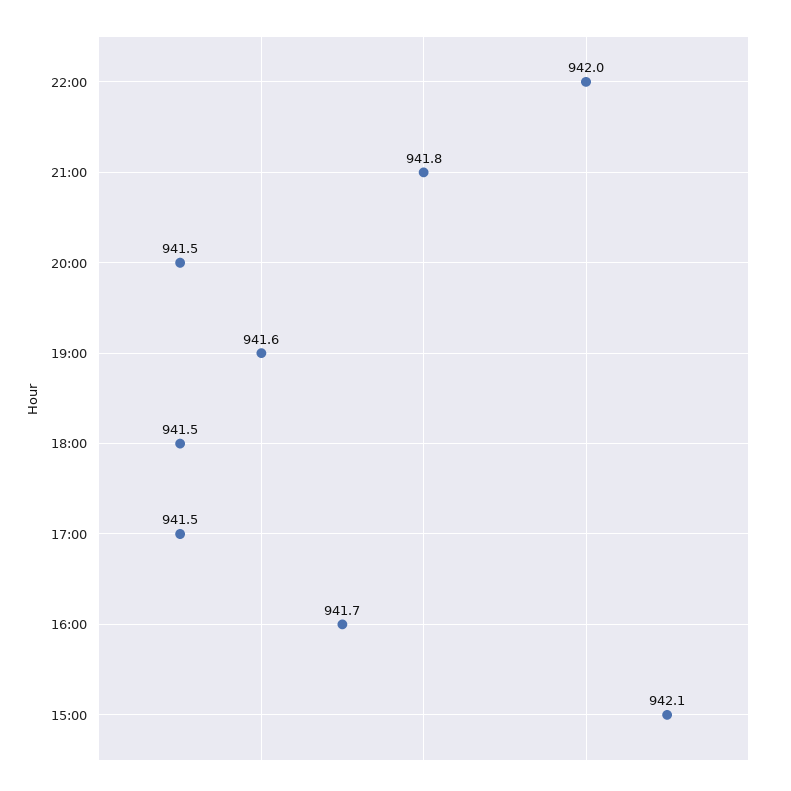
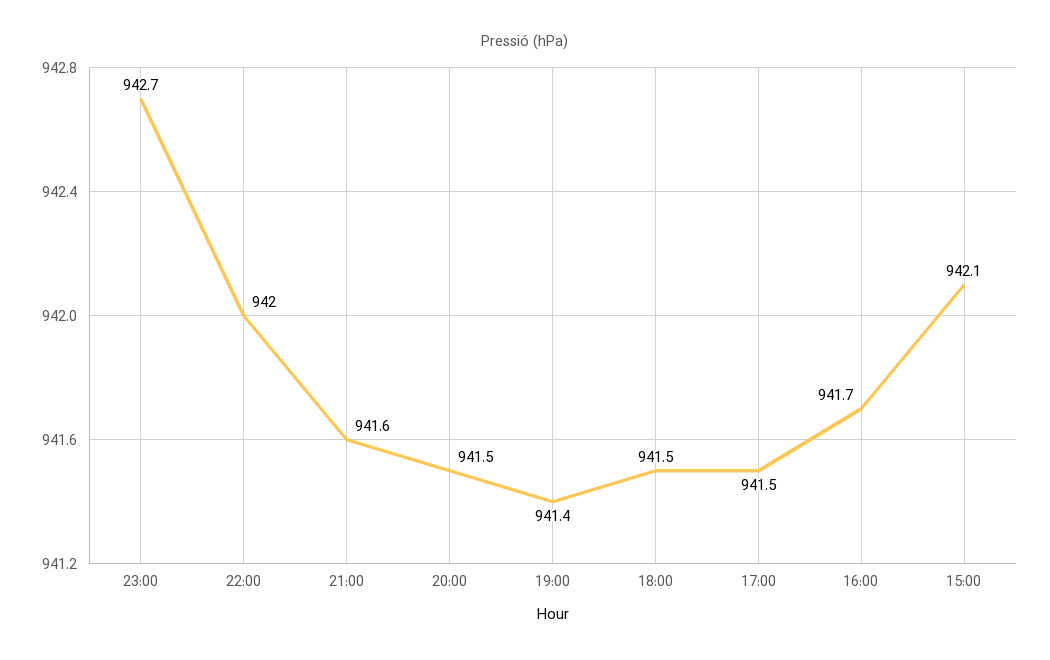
21:00: 941.8 -> 941.6
19:00: 941.6 -> 941.4
23:00: none -> 942.7

